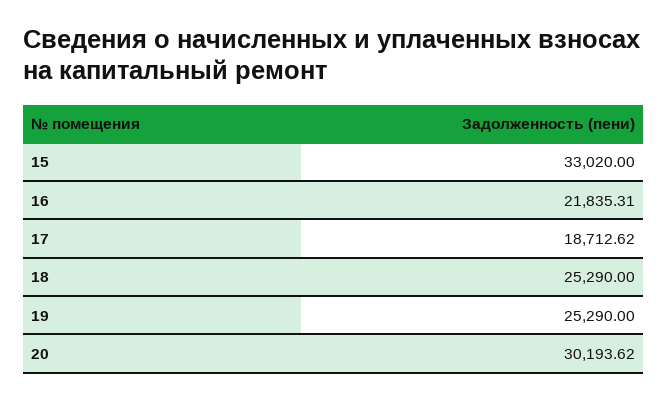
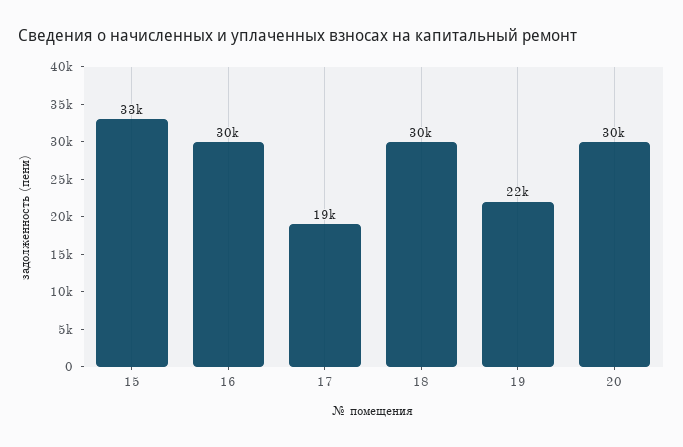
16: 21835.31 -> 30000
18: 25290 -> 30000
19: 25290 -> 22000

